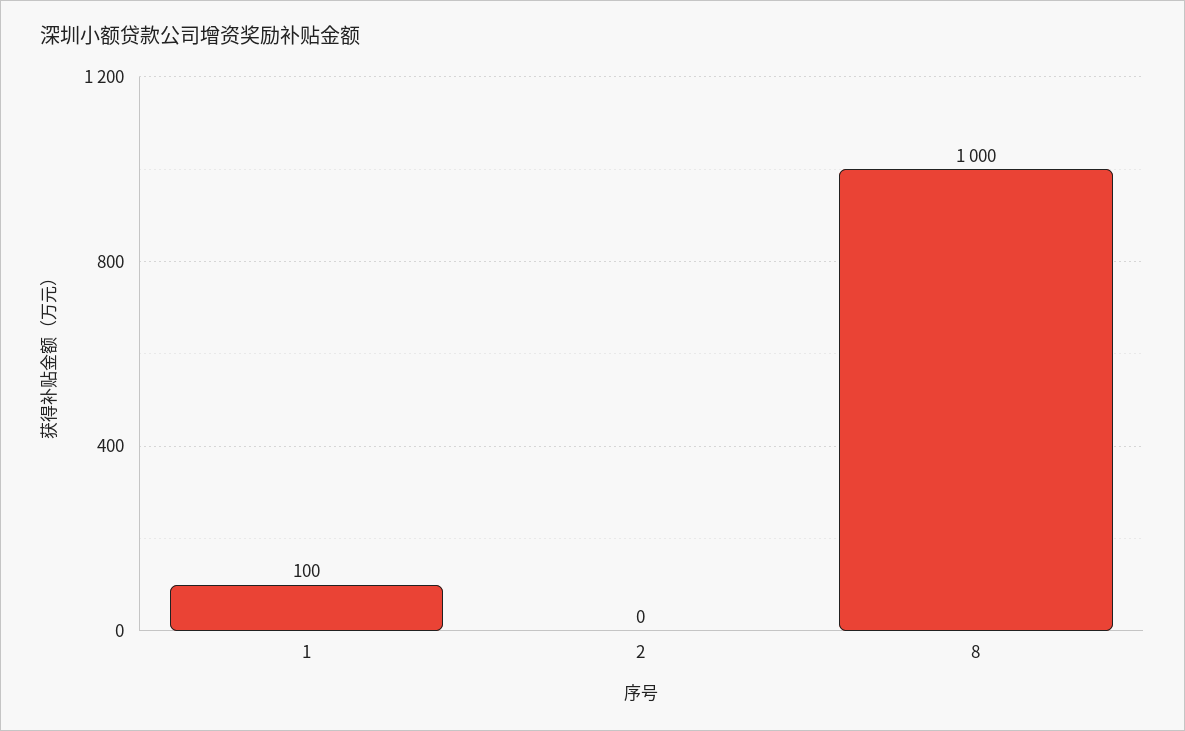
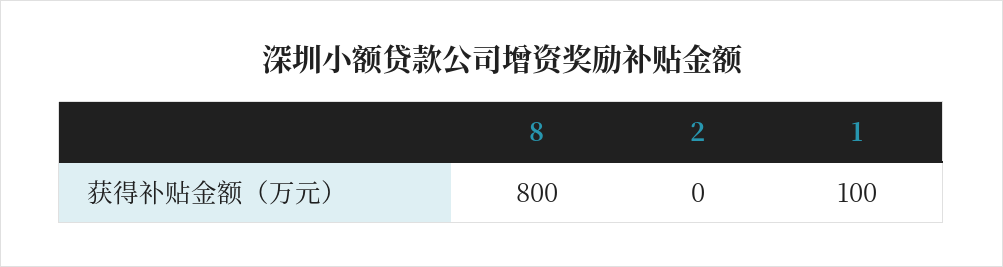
8: 1000 -> 800

